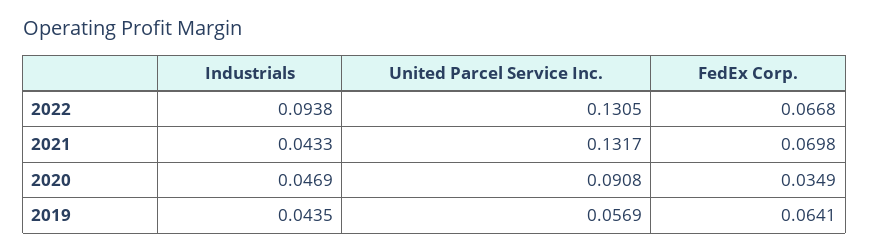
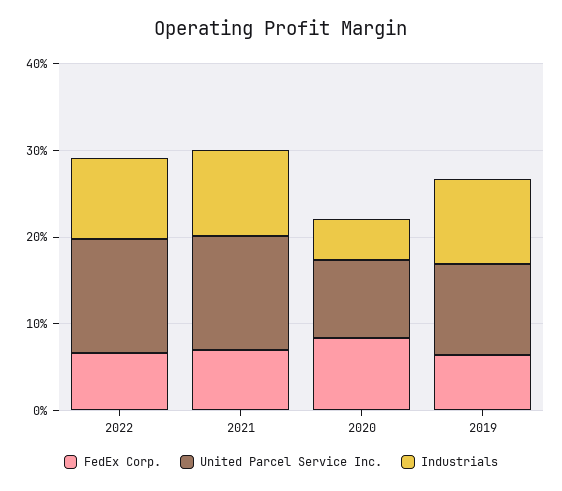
Industrials, 2021: 0.0433 -> 0.1
FedEx Corp., 2020: 0.0349 -> 0.08
Industrials, 2019: 0.0435 -> 0.1
United Parcel Service Inc., 2019: 0.0569 -> 0.1

